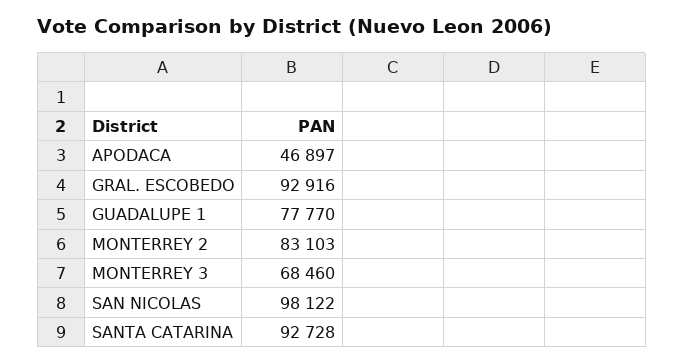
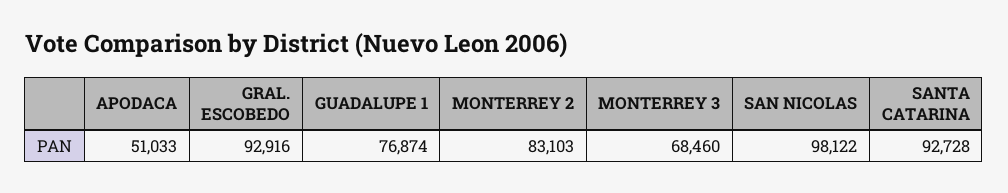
APODACA: 46897 -> 51033
GUADALUPE 1: 77770 -> 76874

